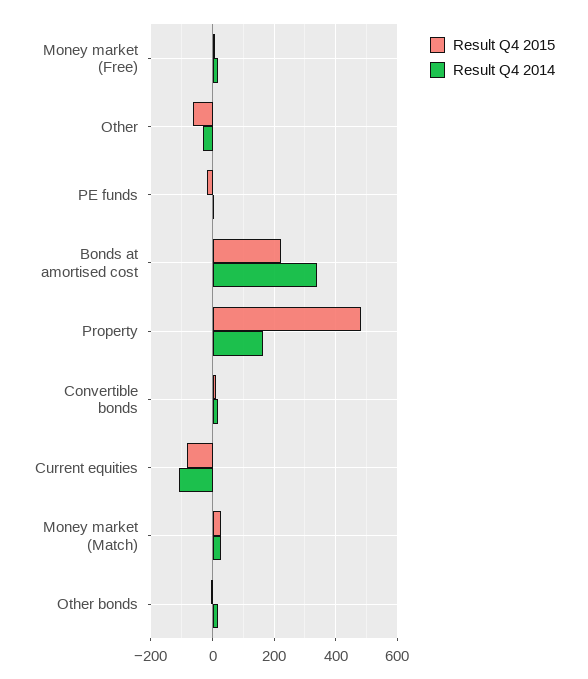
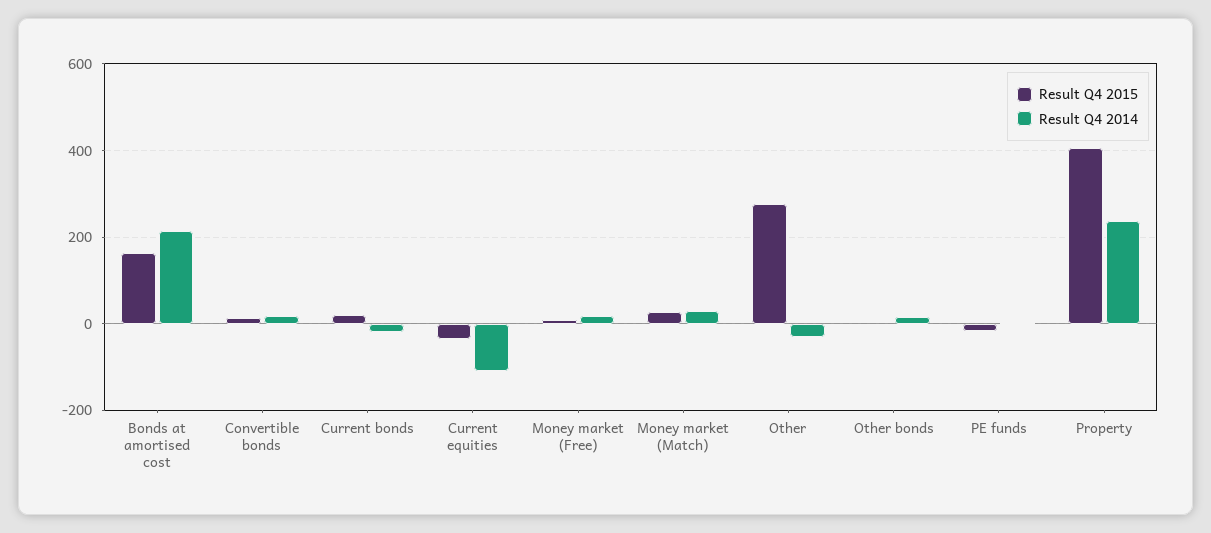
Result Q4 2015, Other: -60 -> 280
Result Q4 2015, Bonds at amortised cost: 220 -> 160
Result Q4 2014, Bonds at amortised cost: 340 -> 220
Result Q4 2015, Property: 480 -> 400
Result Q4 2014, Property: 160 -> 240
Result Q4 2015, Current equities: -80 -> -40
Result Q4 2015, Current bonds: none -> 20
Result Q4 2014, Current bonds: none -> -20

